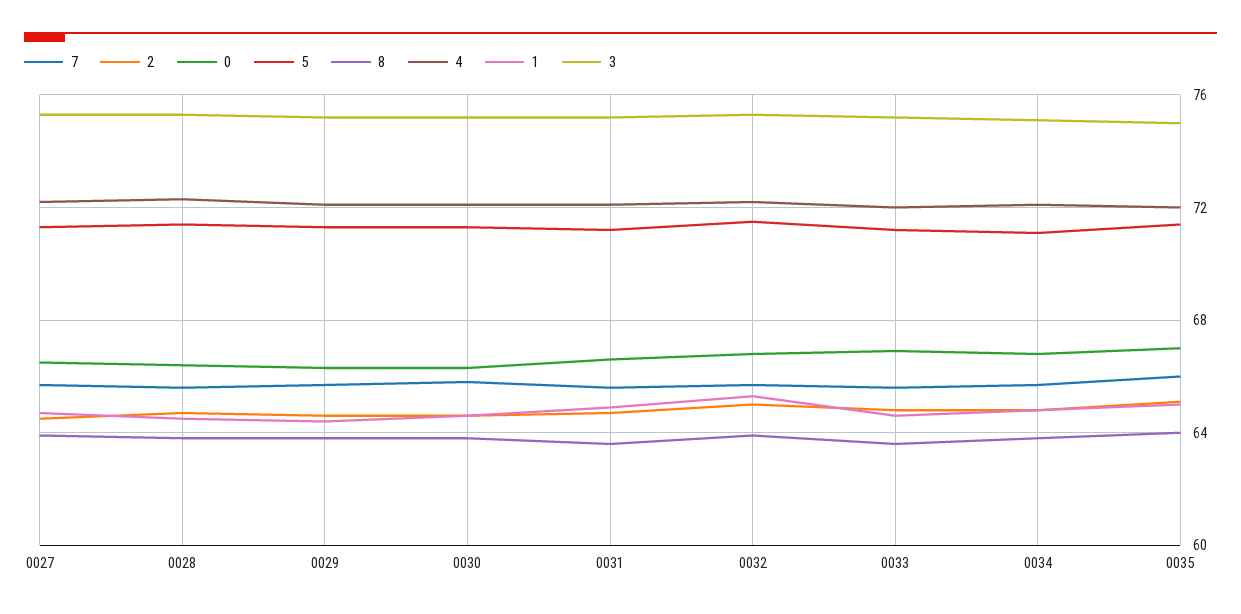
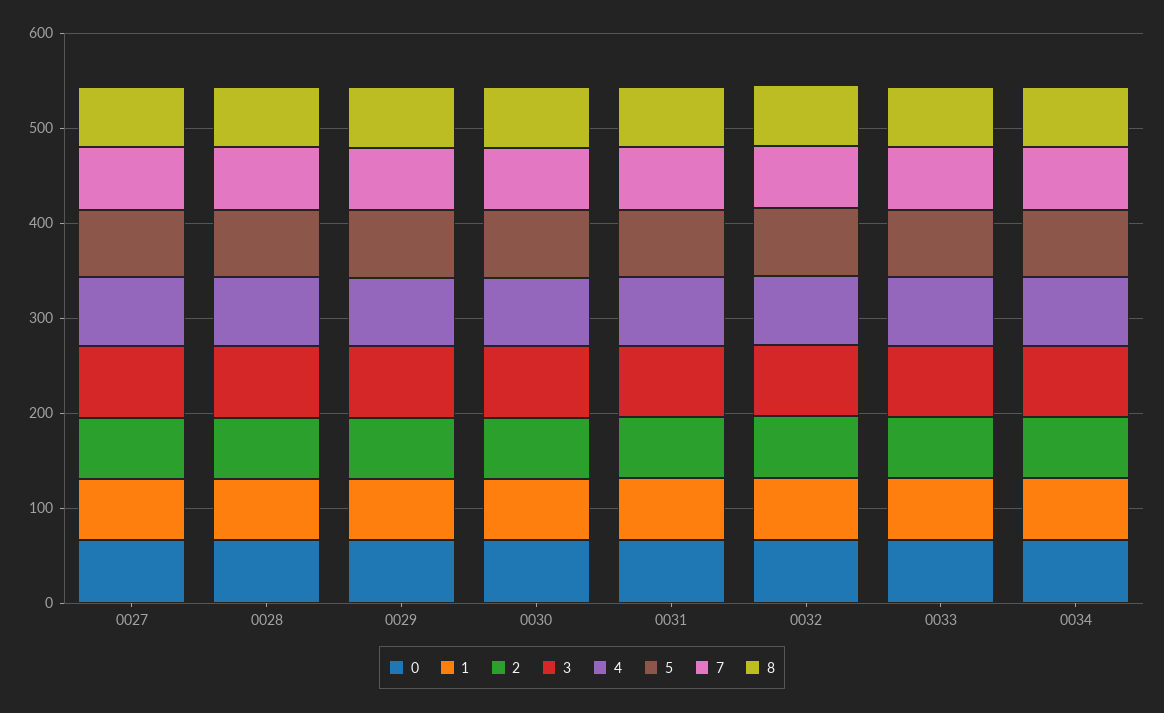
7, 0035: 66 -> none
2, 0035: 65 -> none
0, 0035: 67 -> none
5, 0035: 71.5 -> none
8, 0035: 64 -> none
4, 0035: 72 -> none
1, 0035: 65 -> none
3, 0035: 75 -> none

